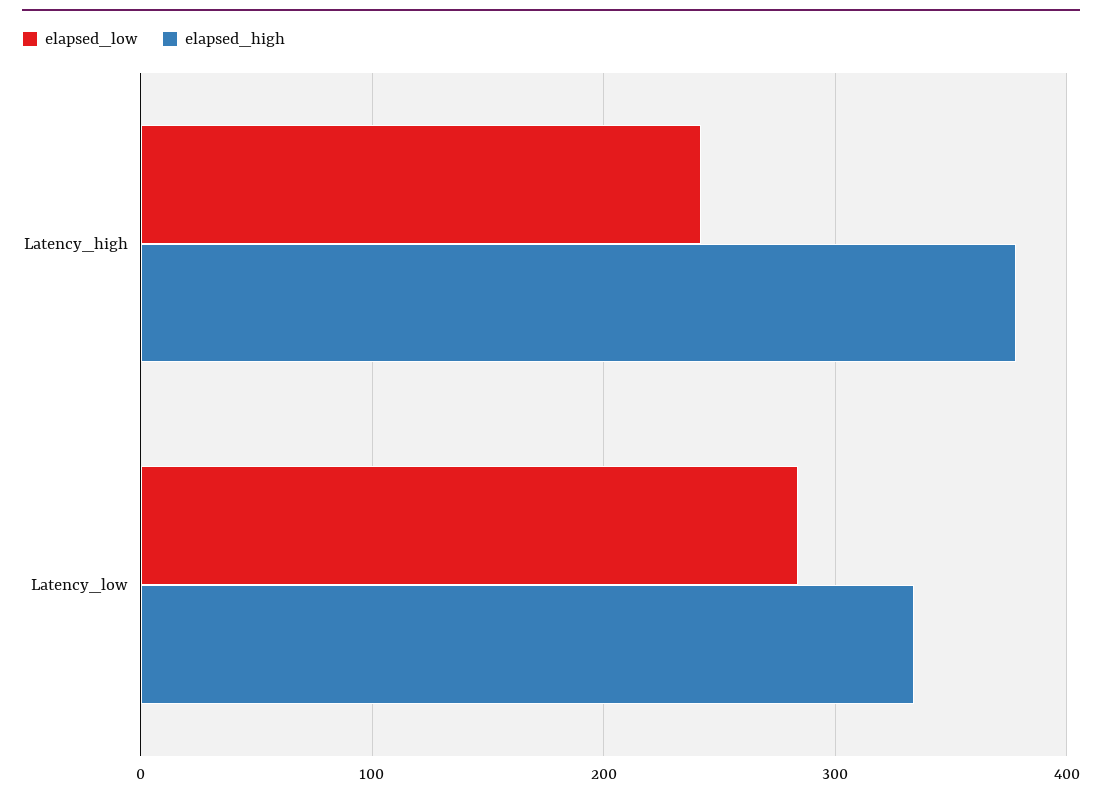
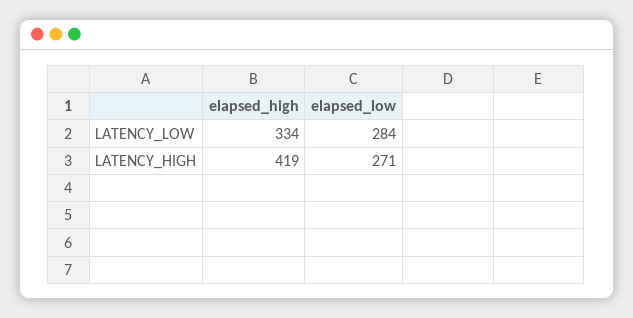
elapsed_low, Latency_high: 240 -> 271
elapsed_high, Latency_high: 380 -> 419

